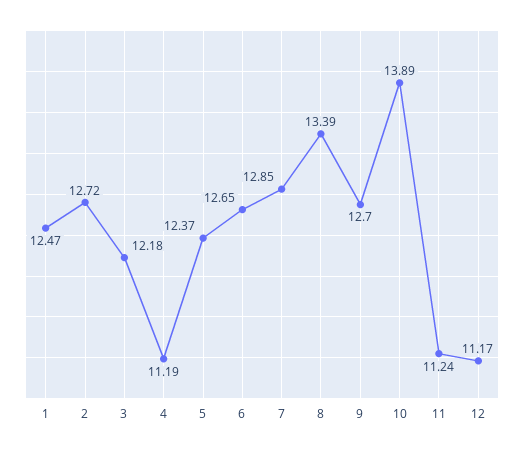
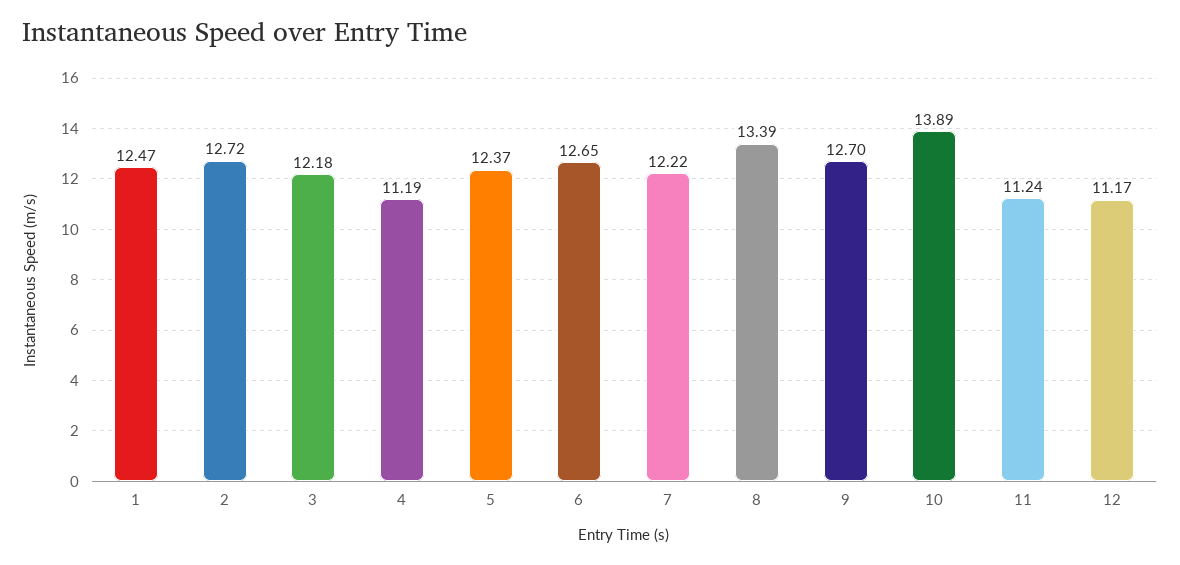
7: 12.85 -> 12.22

